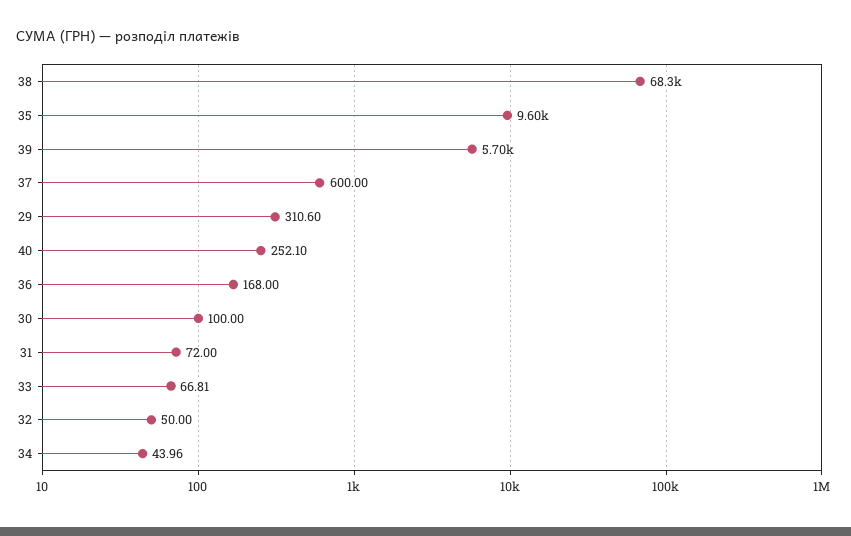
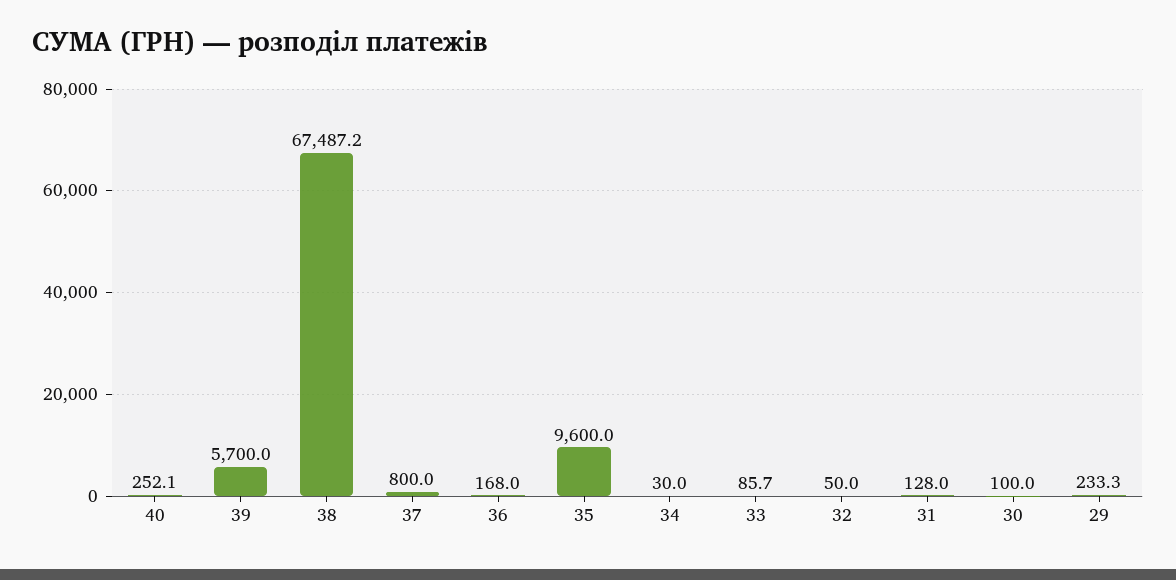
38: 68300 -> 67487.2
37: 600 -> 800
29: 310.6 -> 233.3
31: 72 -> 128
33: 66.81 -> 85.7
34: 43.96 -> 30

